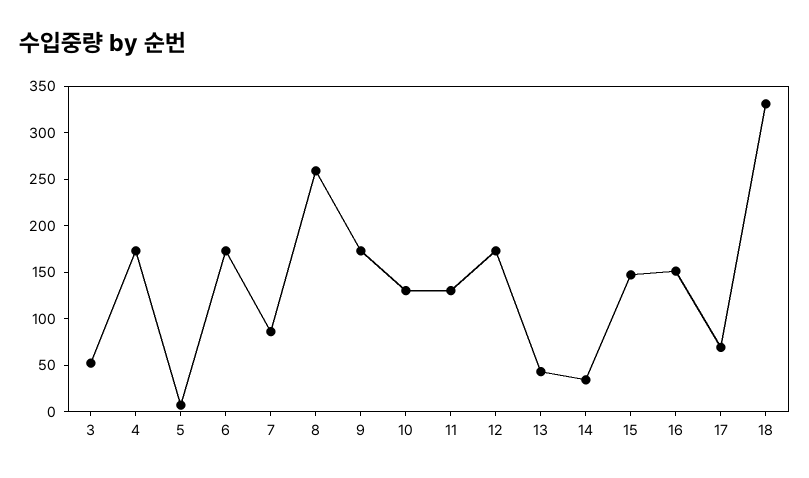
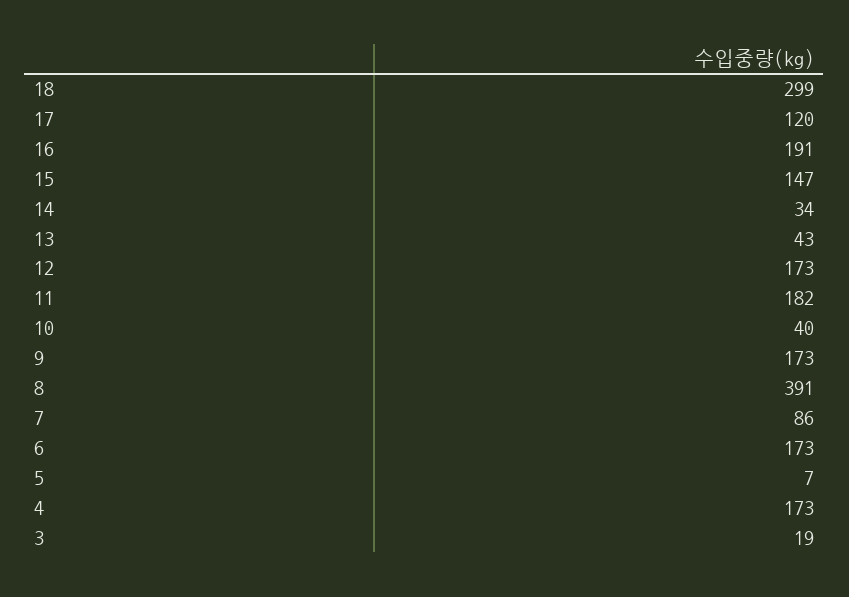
3: 50 -> 19
8: 260 -> 391
10: 130 -> 40
11: 130 -> 182
16: 150 -> 191
17: 70 -> 120
18: 330 -> 299

